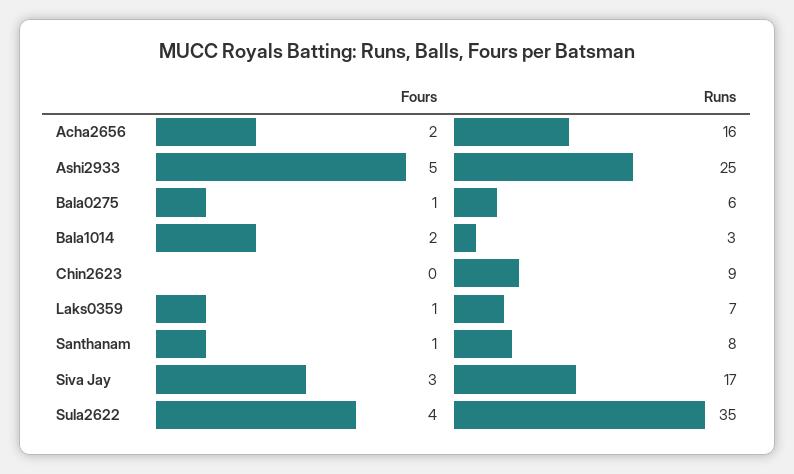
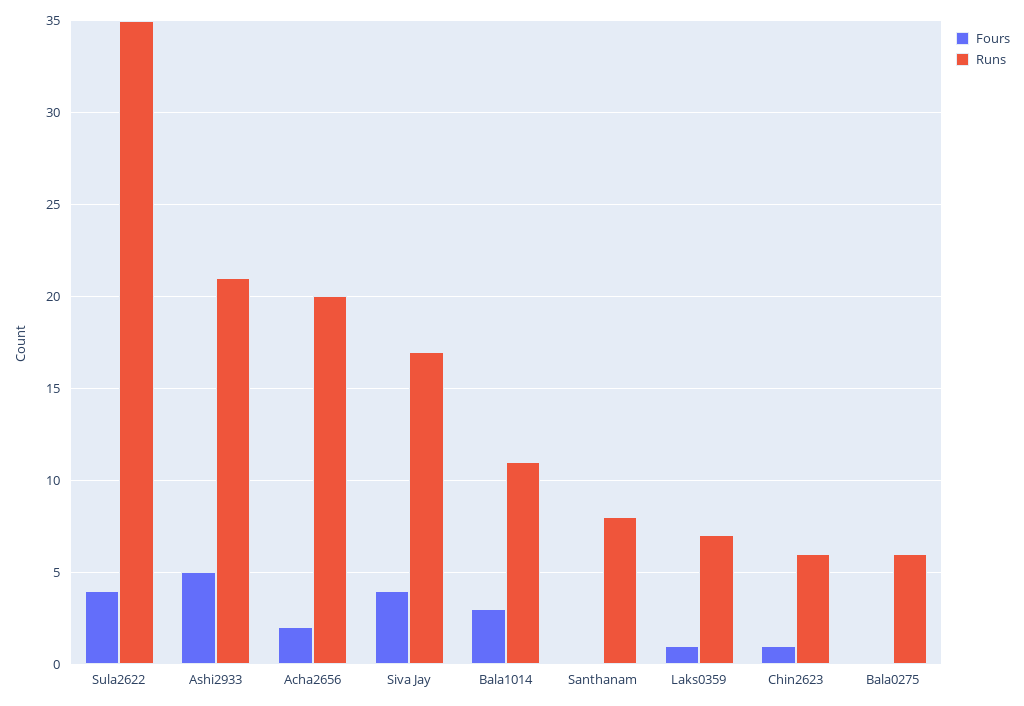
Runs, Acha2656: 16 -> 20
Runs, Ashi2933: 25 -> 21
Fours, Bala0275: 1 -> 0
Fours, Bala1014: 2 -> 3
Runs, Bala1014: 3 -> 11
Fours, Chin2623: 0 -> 1
Runs, Chin2623: 9 -> 6
Fours, Santhanam: 1 -> 0
Fours, Siva Jay: 3 -> 4

